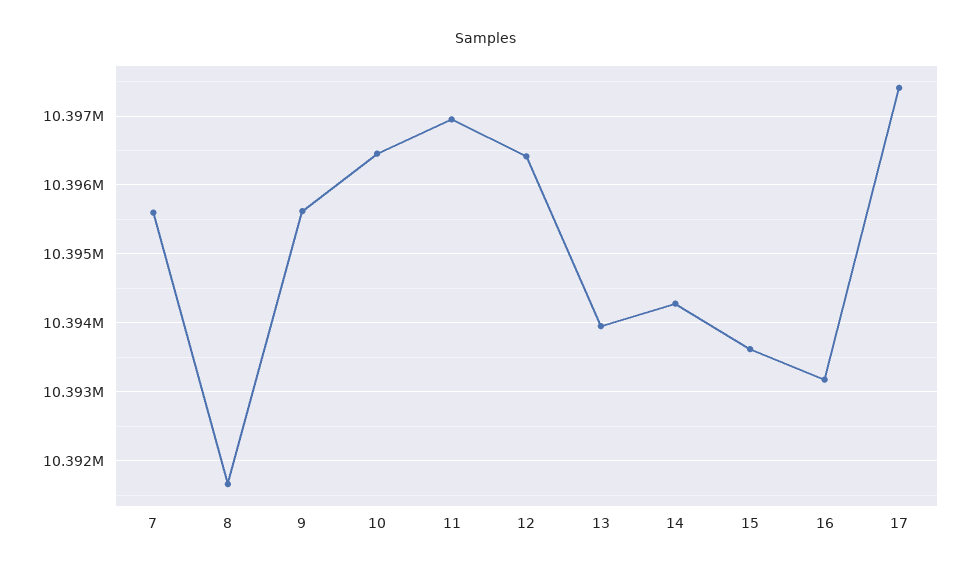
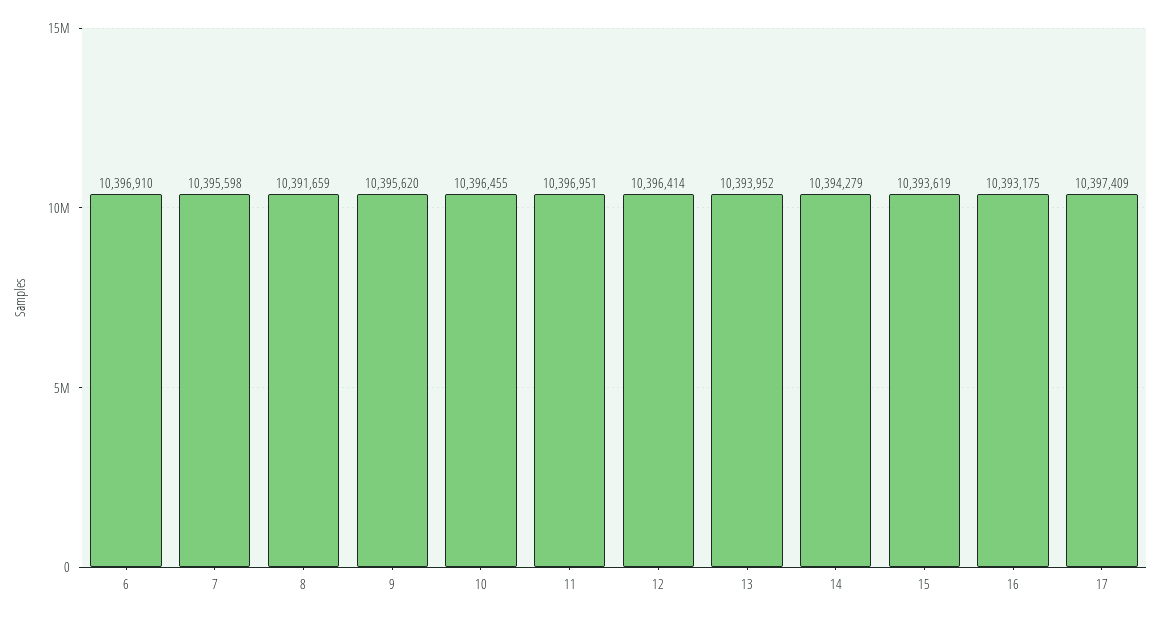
6: none -> 10396910

